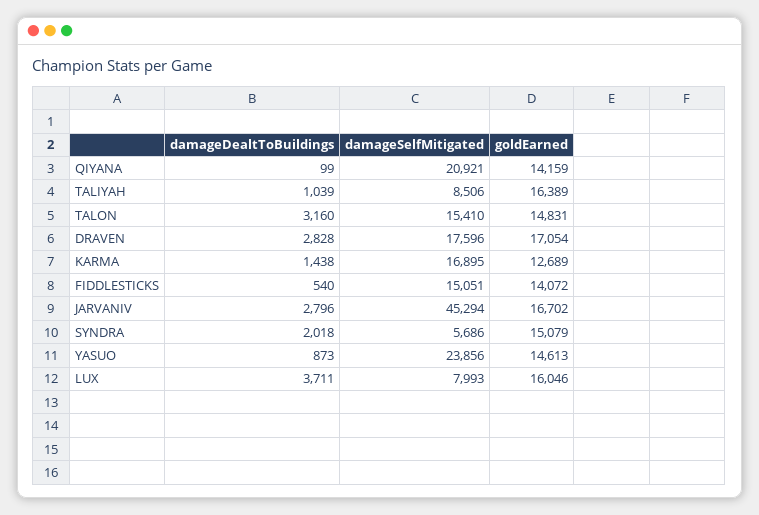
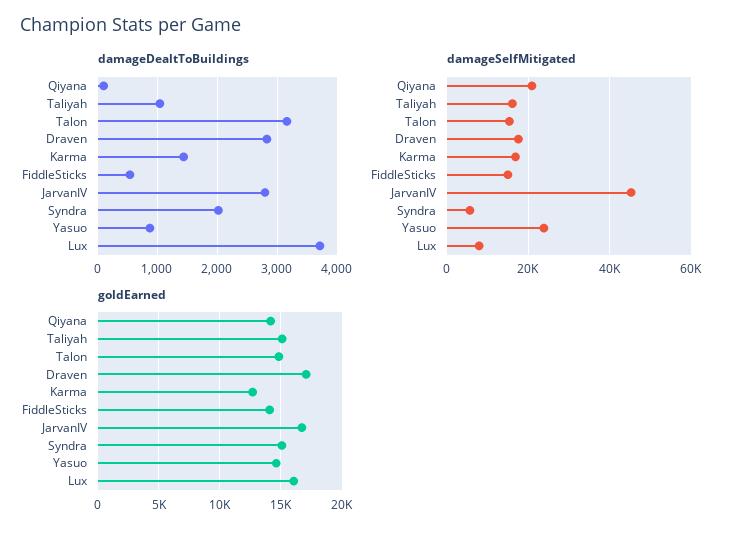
damageSelfMitigated, TALIYAH: 8506 -> 16000
goldEarned, TALIYAH: 16389 -> 15000

